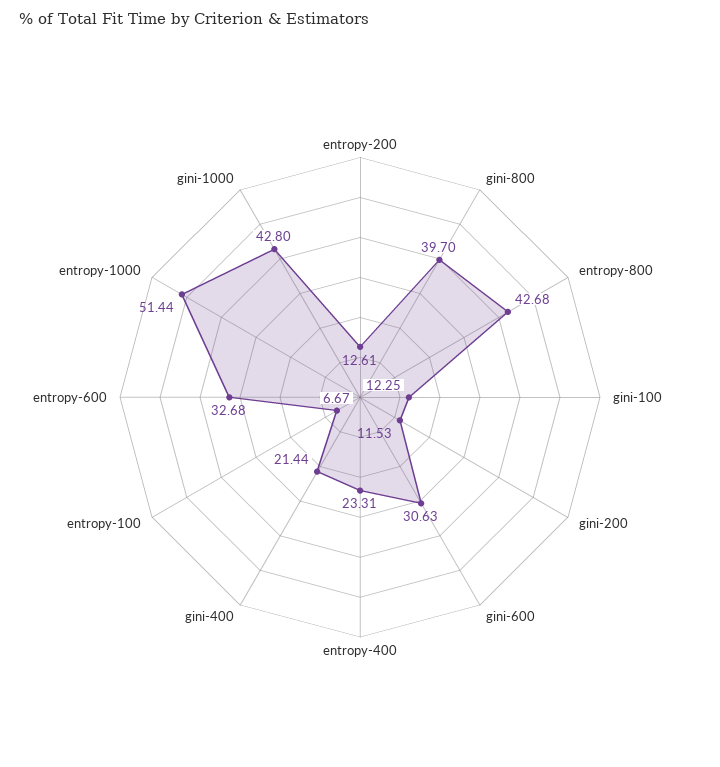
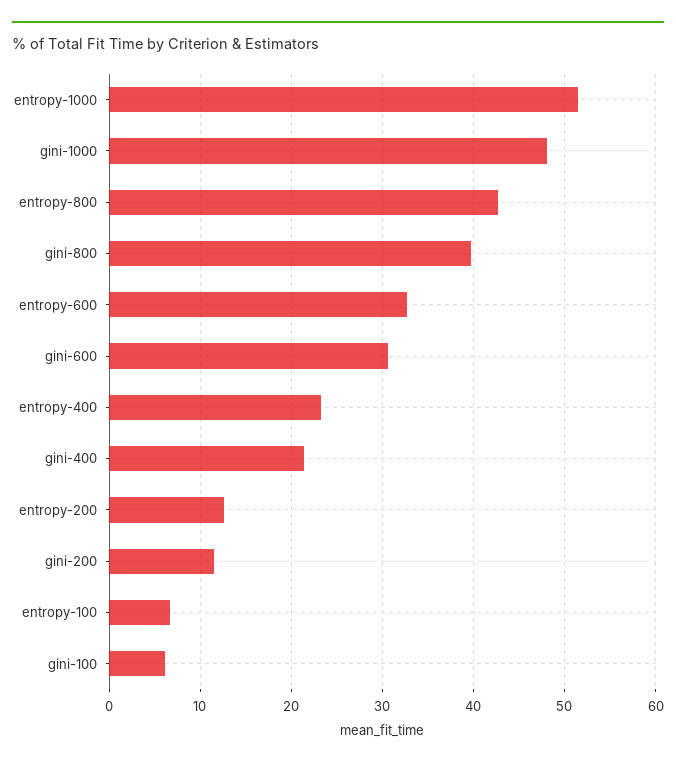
gini-100: 12.25 -> 6
gini-1000: 42.8 -> 48

